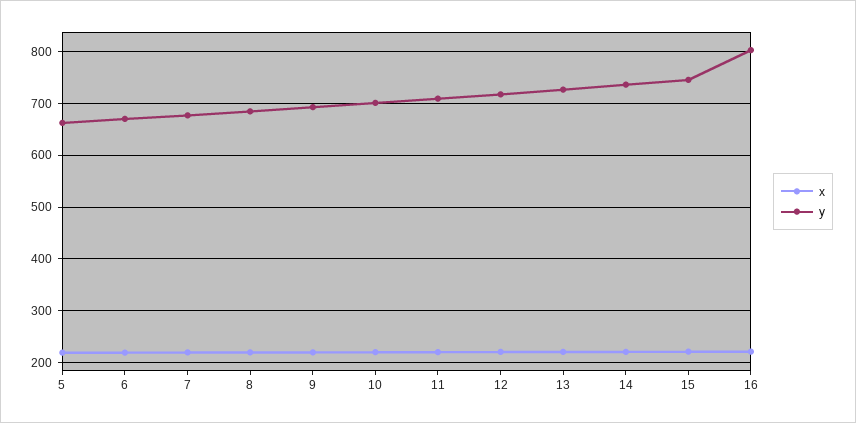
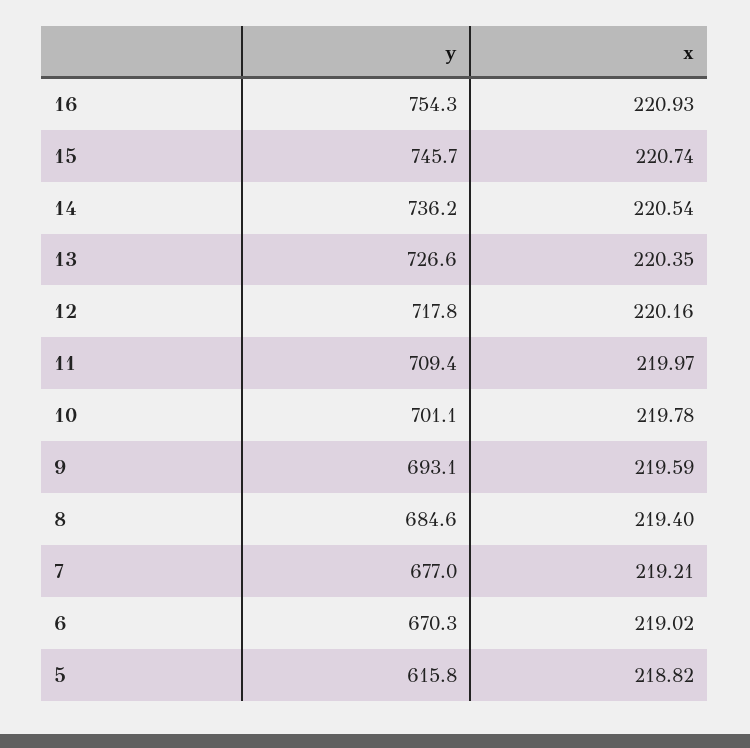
y, 5: 660 -> 615.8
y, 16: 800 -> 754.3

